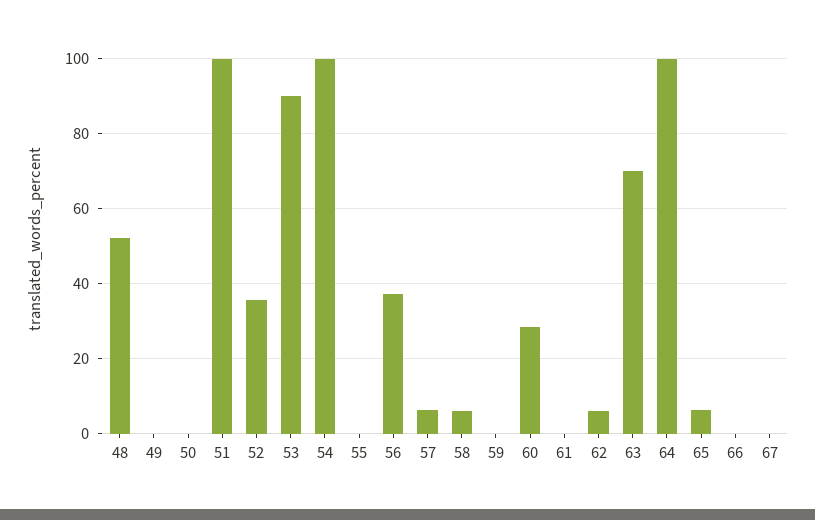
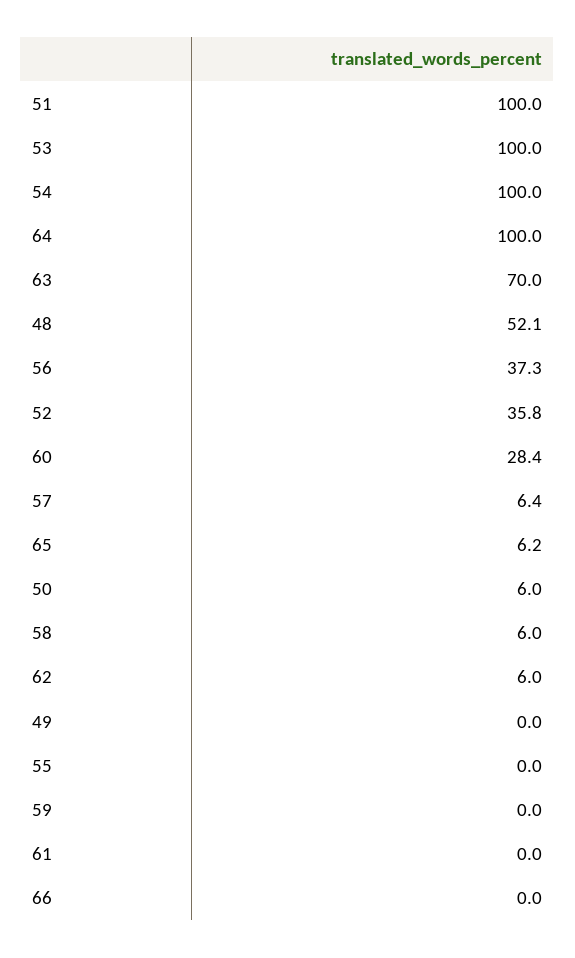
50: 0 -> 6
53: 90 -> 100
67: 0 -> none

